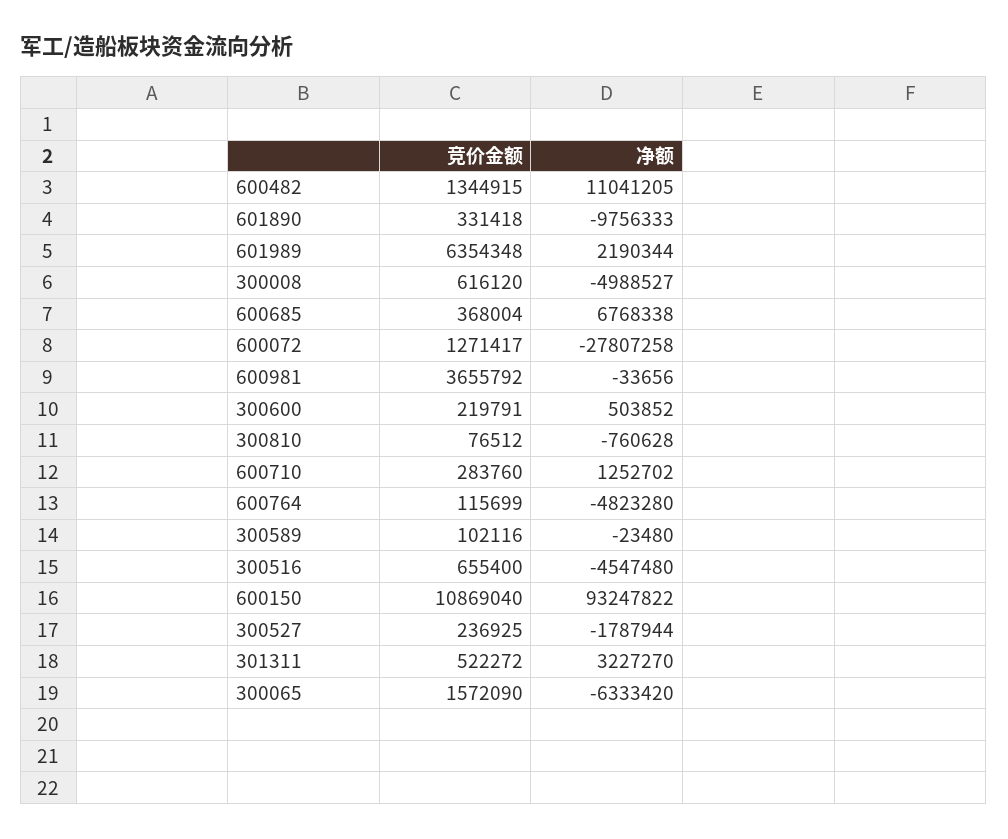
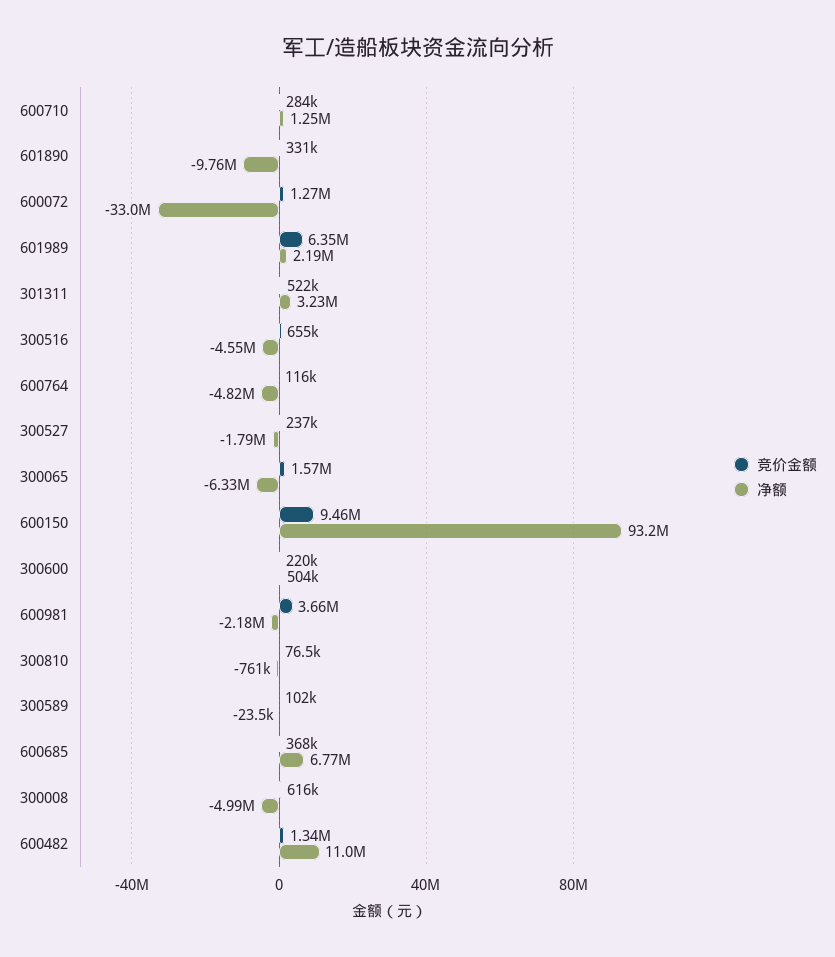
净额, 600072: -27807258 -> -33000000
净额, 600981: -33656 -> -2180000
竞价金额, 600150: 10869040 -> 9460000

